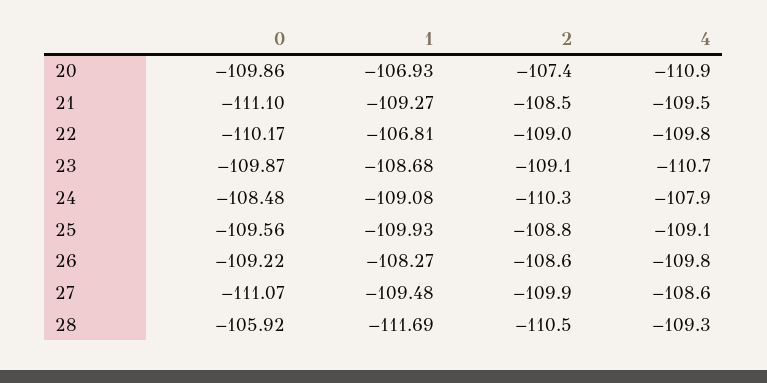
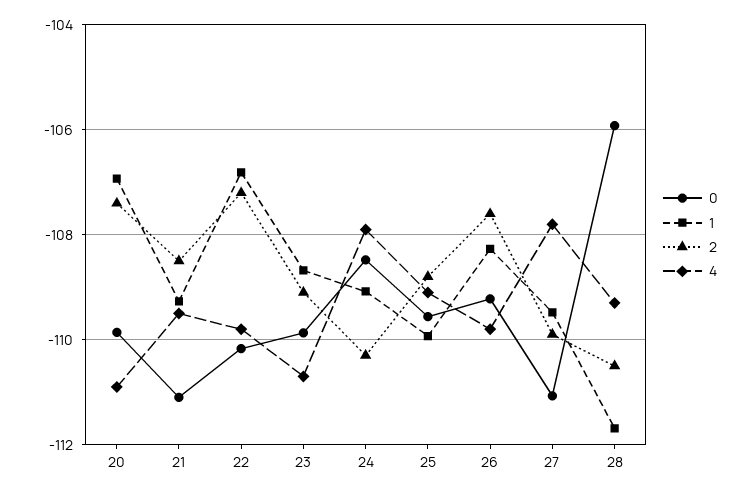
2, 22: -109 -> -107.2
2, 26: -108.6 -> -107.6
4, 27: -108.6 -> -107.8

